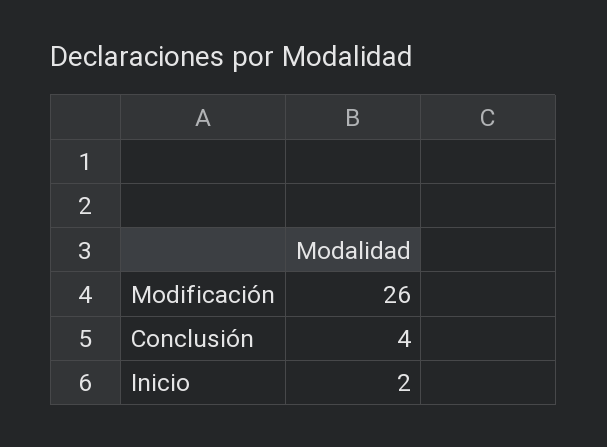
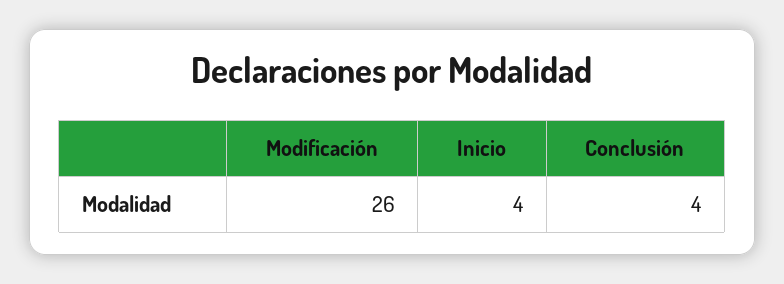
Inicio: 2 -> 4

